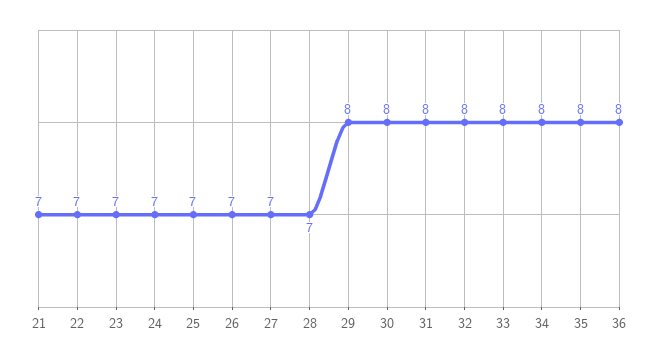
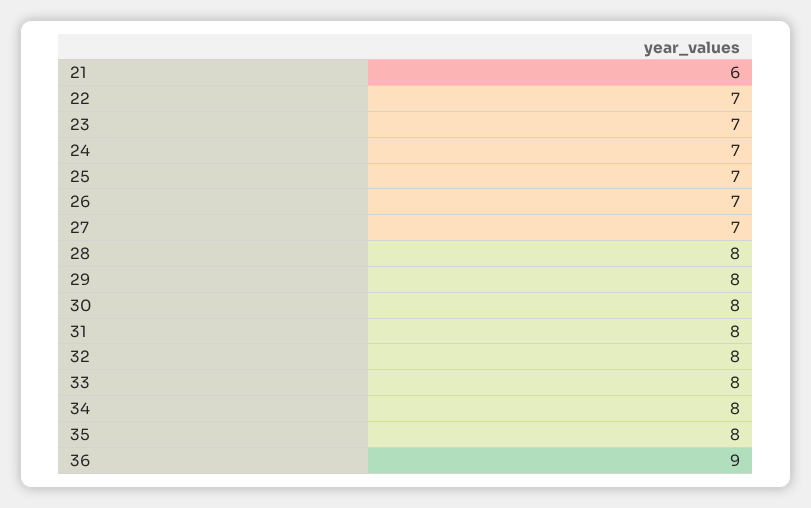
21: 7 -> 6
28: 7 -> 8
36: 8 -> 9

